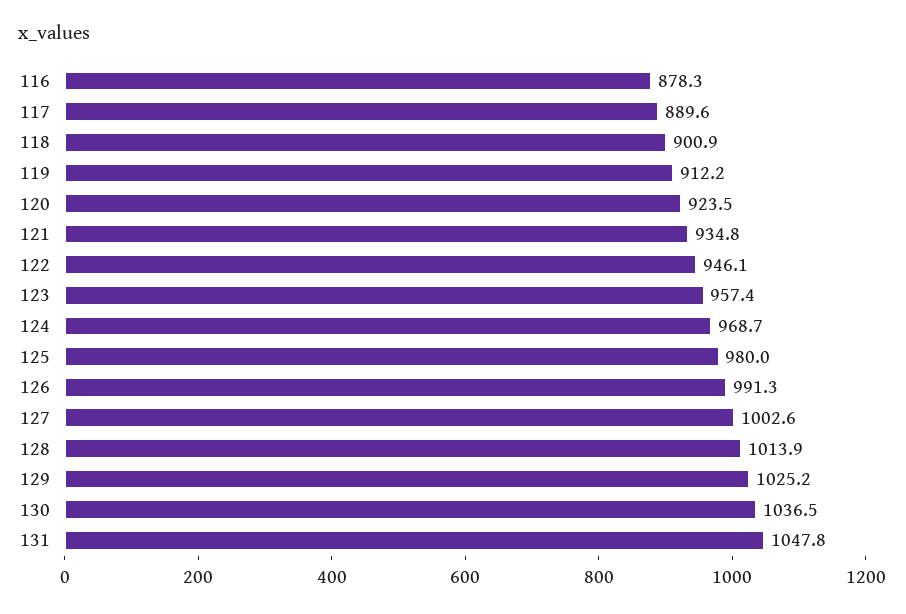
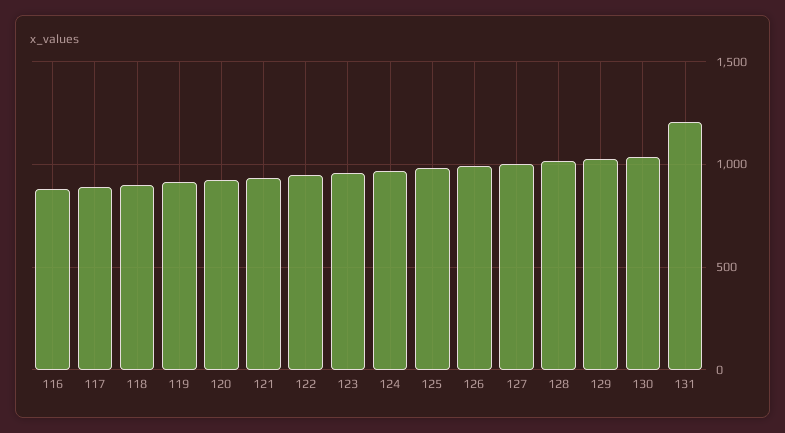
131: 1047.8 -> 1200

